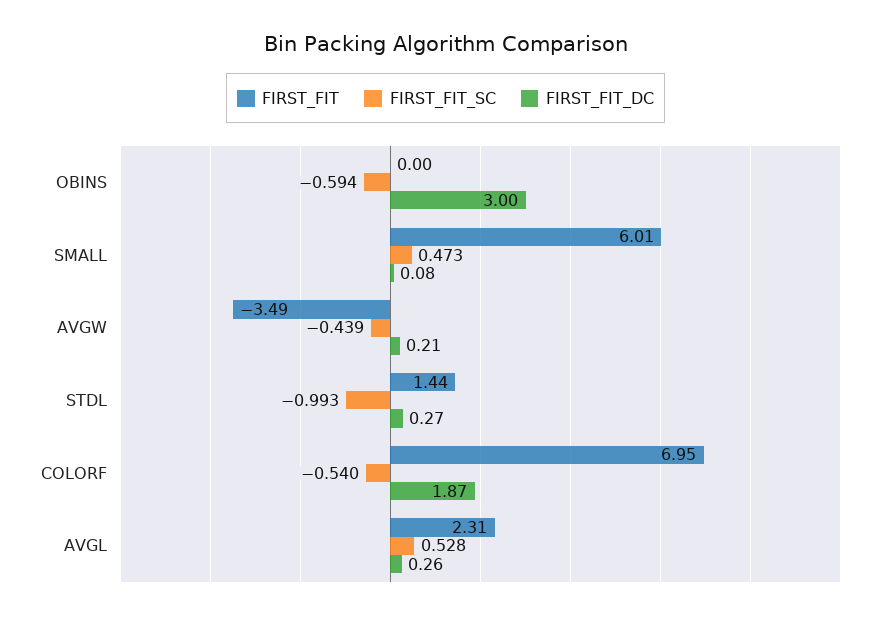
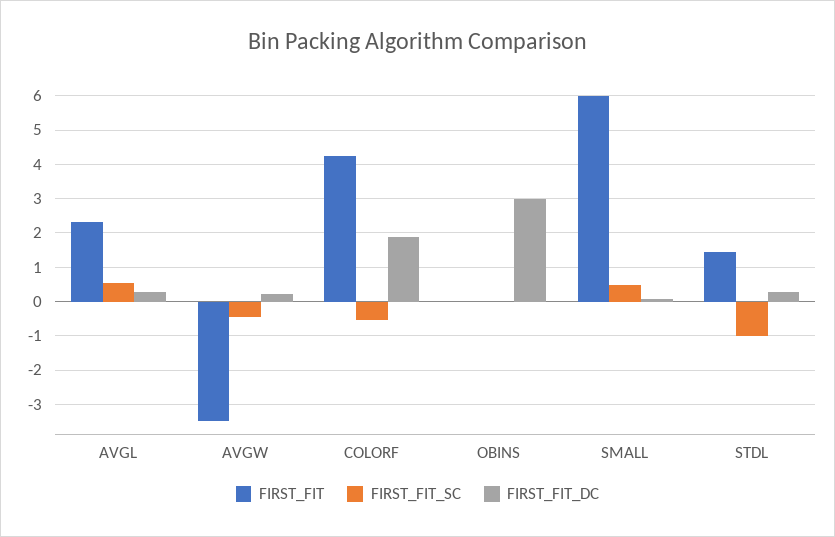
FIRST_FIT_SC, OBINS: -0.594 -> 0
FIRST_FIT, COLORF: 6.95 -> 4.2

